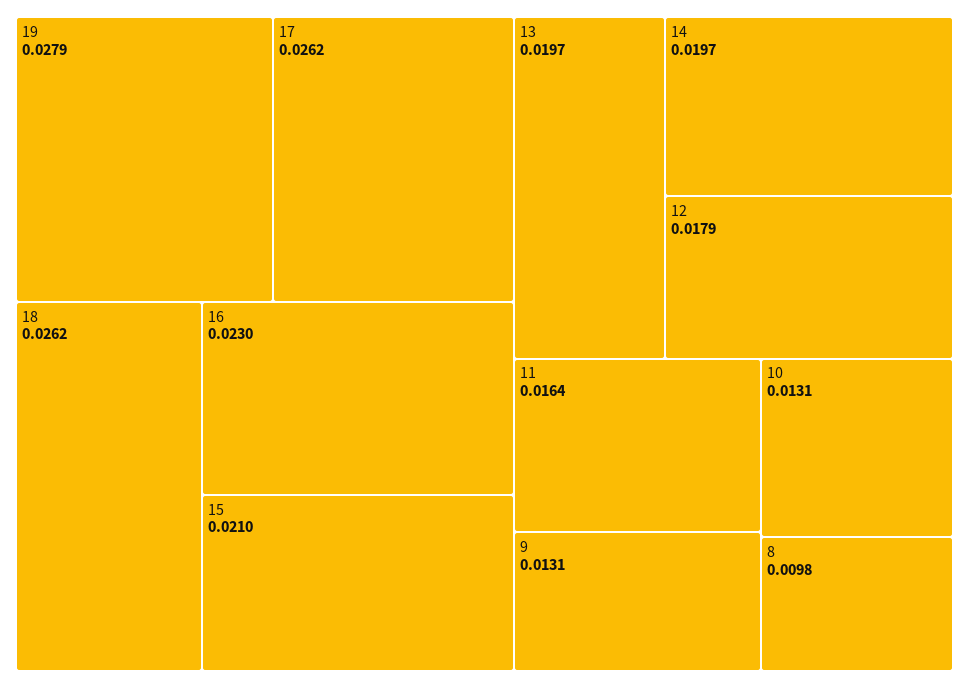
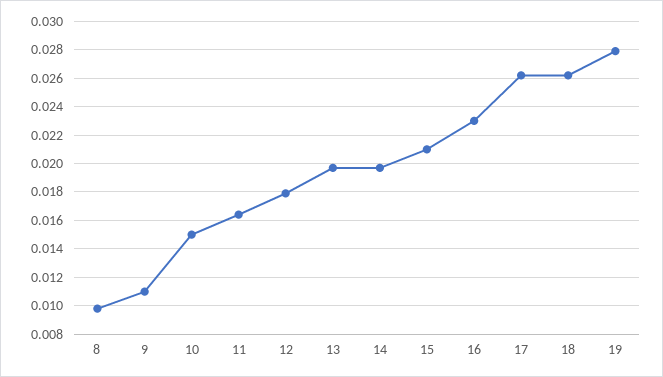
9: 0.0131 -> 0.011
10: 0.0131 -> 0.015

